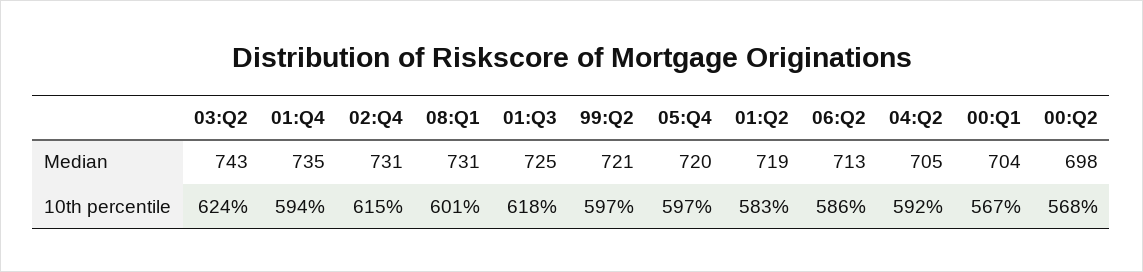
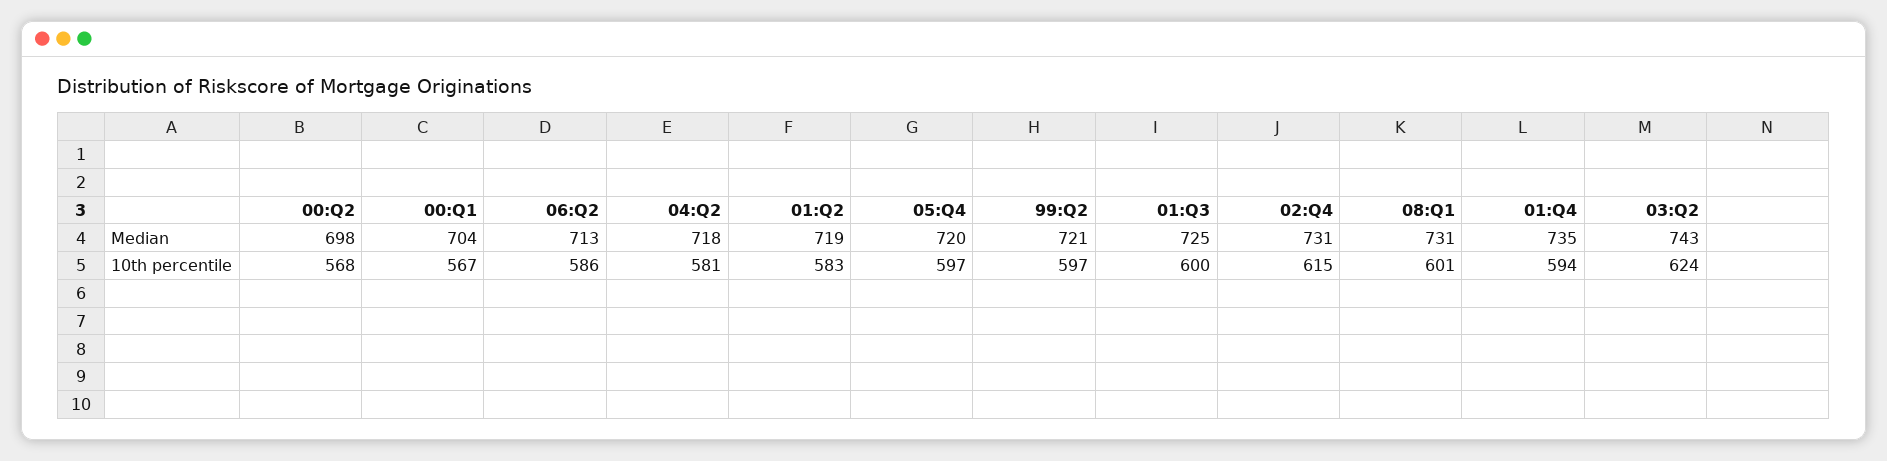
04:Q2, Median: 705 -> 718
01:Q3, 10th percentile: 618 -> 600
04:Q2, 10th percentile: 592 -> 581

